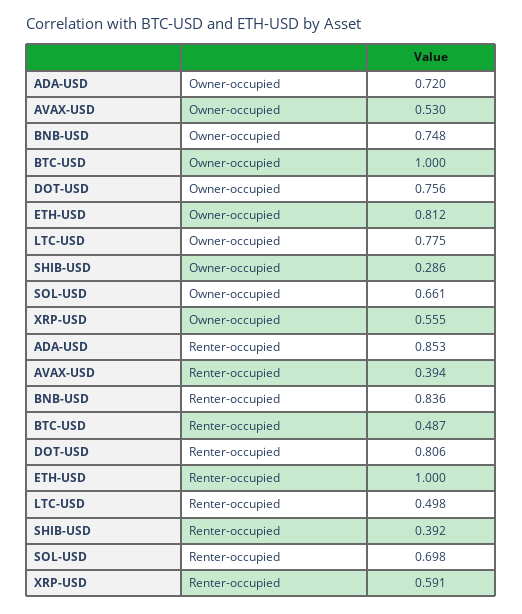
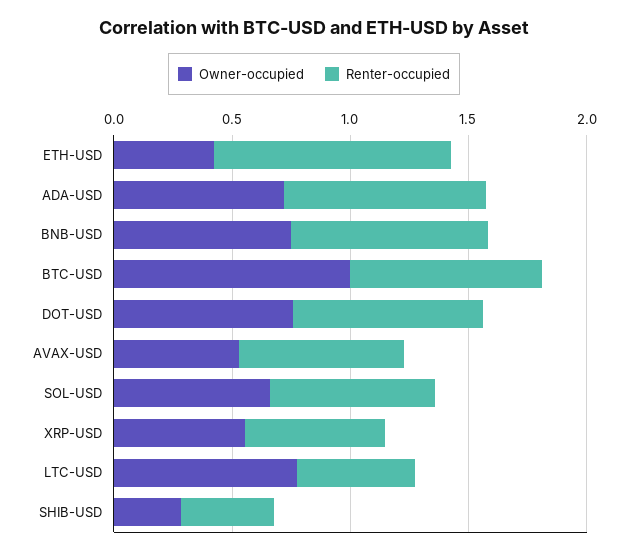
Owner-occupied, ETH-USD: 0.812 -> 0.4
Renter-occupied, AVAX-USD: 0.394 -> 0.7
Renter-occupied, BTC-USD: 0.487 -> 0.8

